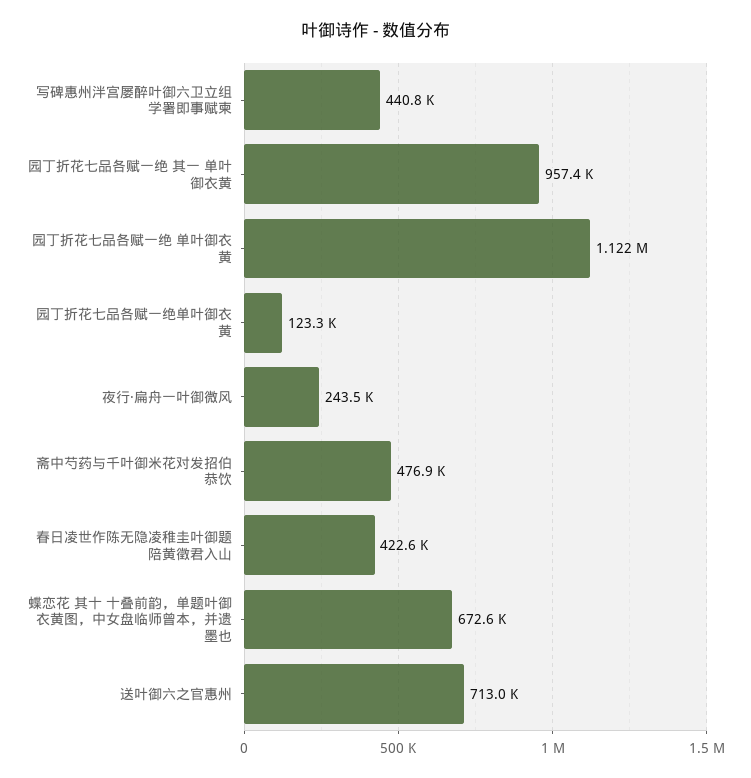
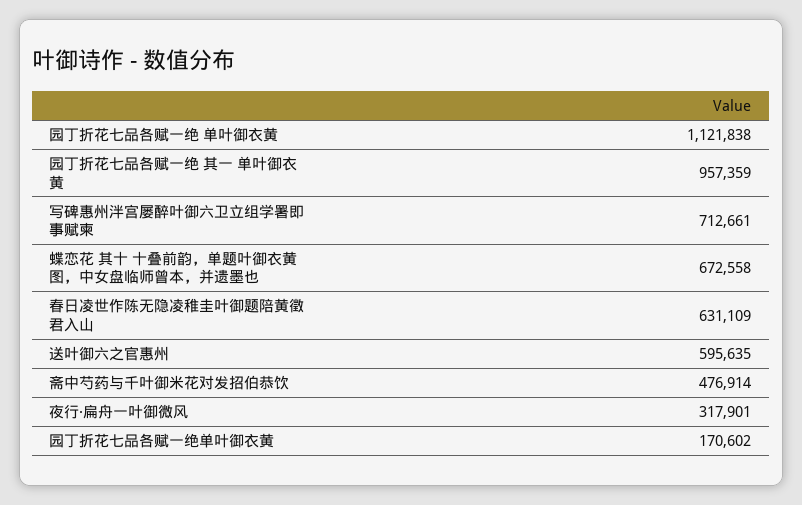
写碑惠州泮宫屡醉叶御六卫立组学署即事赋柬: 440800 -> 712661
园丁折花七品各赋一绝单叶御衣黄: 123300 -> 170602
夜行·扁舟一叶御微风: 243500 -> 317901
春日凌世作陈无隐凌稚圭叶御题陪黄徵君入山: 422600 -> 631109
送叶御六之官惠州: 713000 -> 595635

